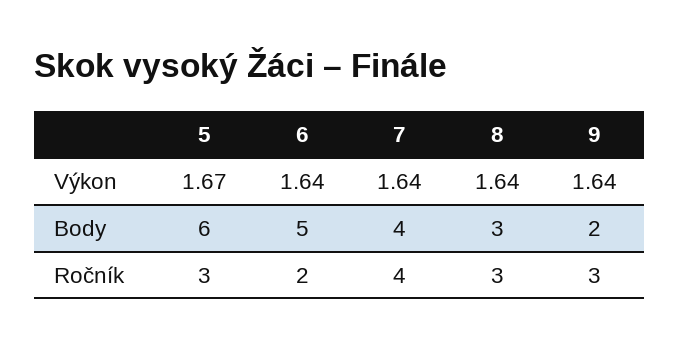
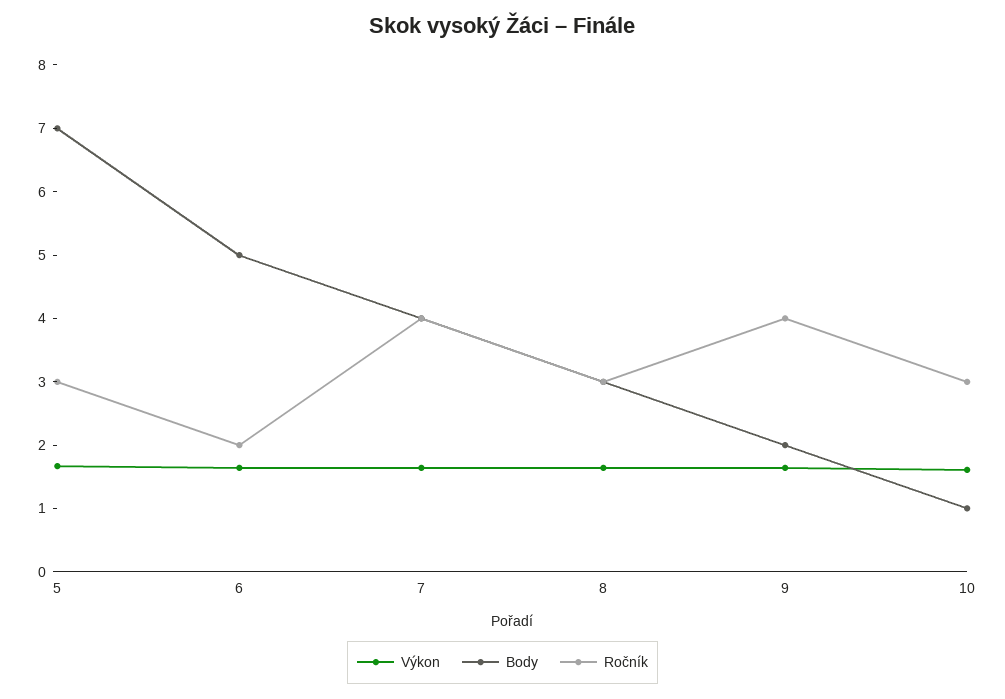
Body, 5: 6 -> 7
Ročník, 9: 3 -> 4
Výkon, 10: none -> 1.6
Body, 10: none -> 1
Ročník, 10: none -> 3

